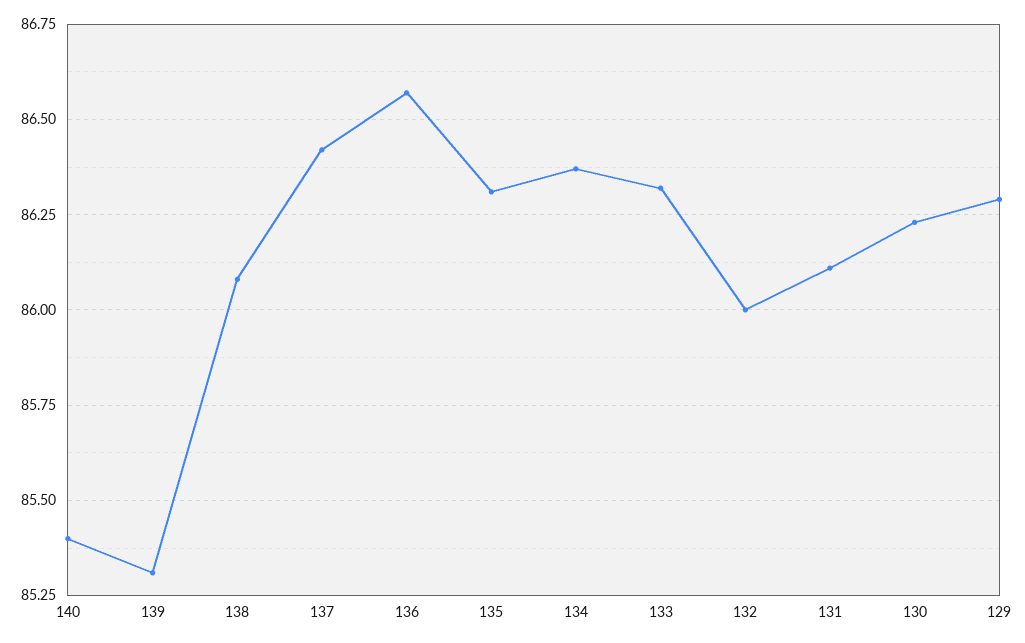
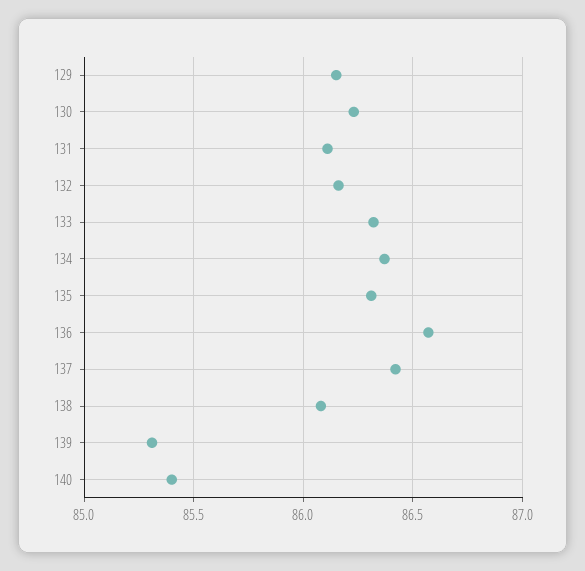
132: 86 -> 86.15
129: 86.3 -> 86.15

